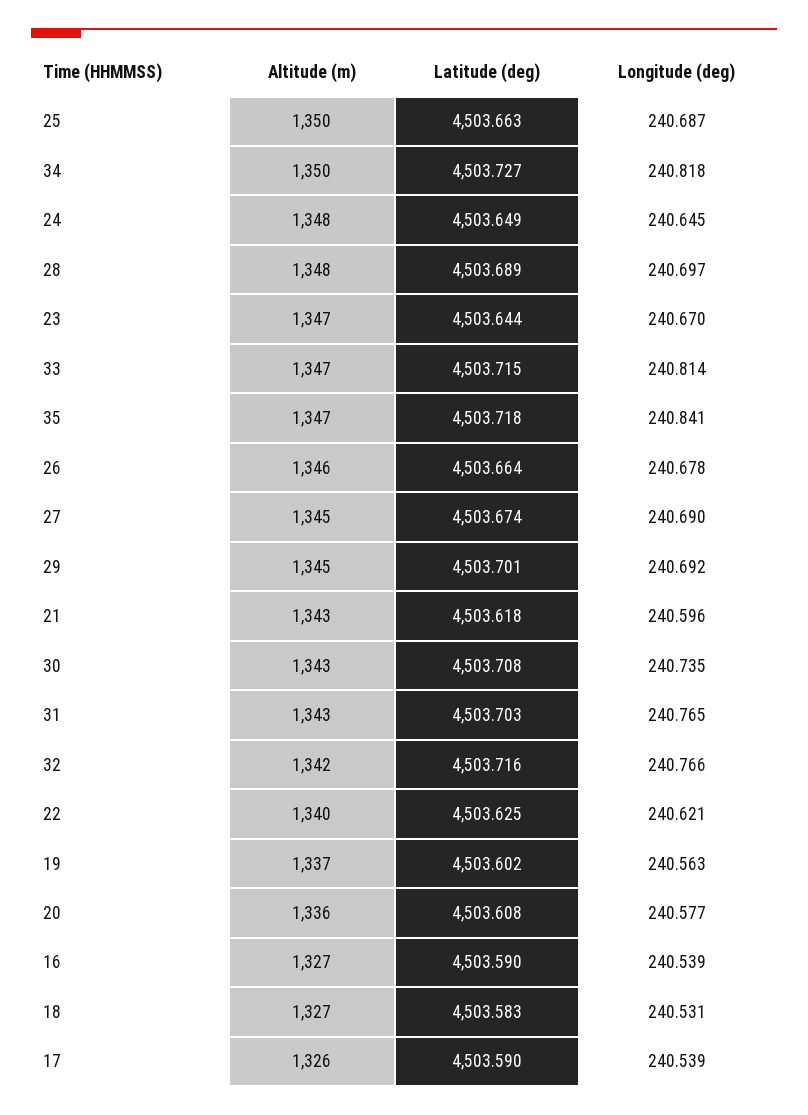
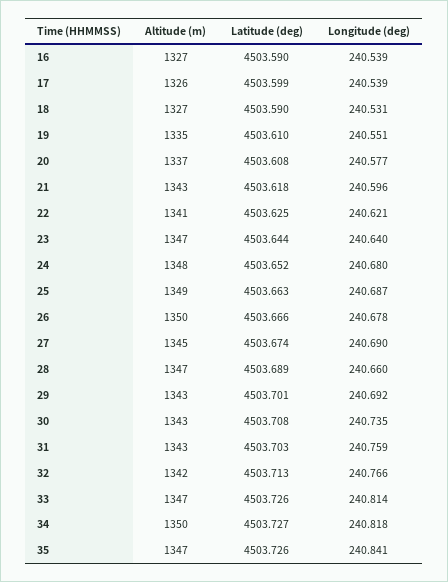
Altitude (m), 25: 1350 -> 1349
Latitude (deg), 24: 4503.649 -> 4503.652
Longitude (deg), 24: 240.645 -> 240.68
Altitude (m), 28: 1348 -> 1347
Longitude (deg), 28: 240.697 -> 240.66
Longitude (deg), 23: 240.67 -> 240.64
Latitude (deg), 33: 4503.715 -> 4503.726
Latitude (deg), 35: 4503.718 -> 4503.726
Altitude (m), 26: 1346 -> 1350
Latitude (deg), 26: 4503.664 -> 4503.666
Altitude (m), 29: 1345 -> 1343
Longitude (deg), 31: 240.765 -> 240.759
Latitude (deg), 32: 4503.716 -> 4503.713
Altitude (m), 22: 1340 -> 1341
Altitude (m), 19: 1337 -> 1335
Latitude (deg), 19: 4503.602 -> 4503.61
Longitude (deg), 19: 240.563 -> 240.551
Altitude (m), 20: 1336 -> 1337
Latitude (deg), 18: 4503.583 -> 4503.59
Latitude (deg), 17: 4503.59 -> 4503.599

